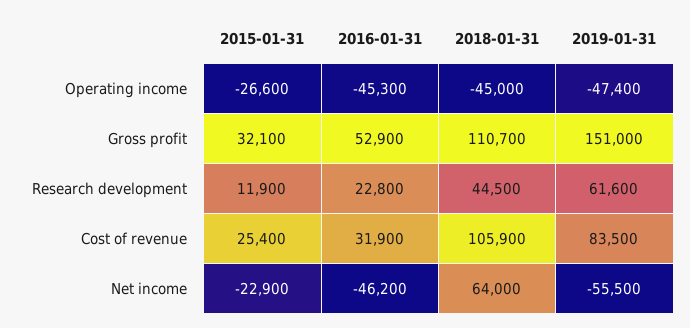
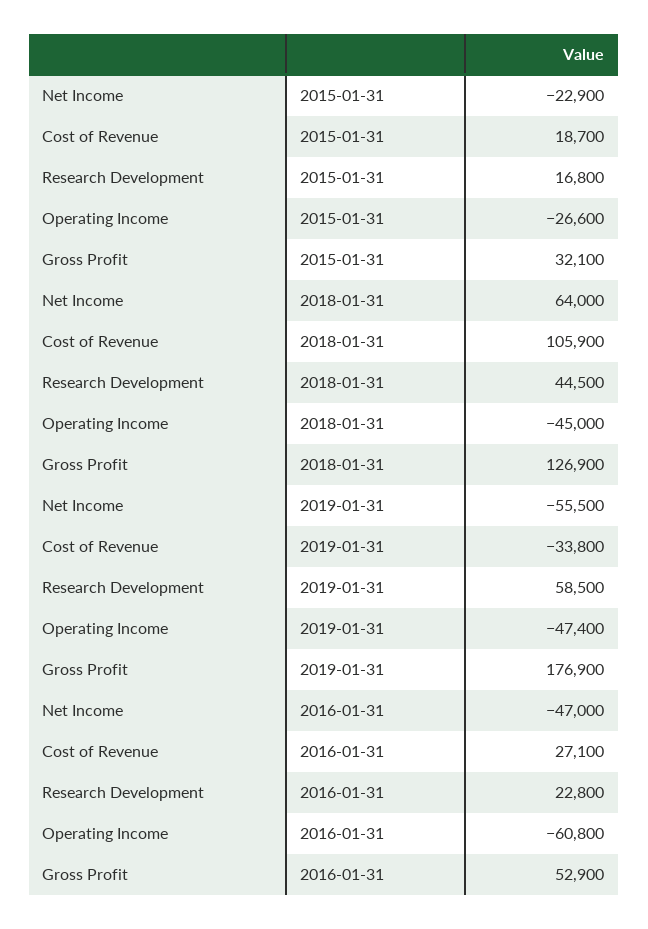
2016-01-31, Operating income: -45300 -> -60800
2018-01-31, Gross profit: 110700 -> 126900
2019-01-31, Gross profit: 151000 -> 176900
2015-01-31, Research development: 11900 -> 16800
2019-01-31, Research development: 61600 -> 58500
2015-01-31, Cost of revenue: 25400 -> 18700
2016-01-31, Cost of revenue: 31900 -> 27100
2019-01-31, Cost of revenue: 83500 -> -33800
2016-01-31, Net income: -46200 -> -47000

